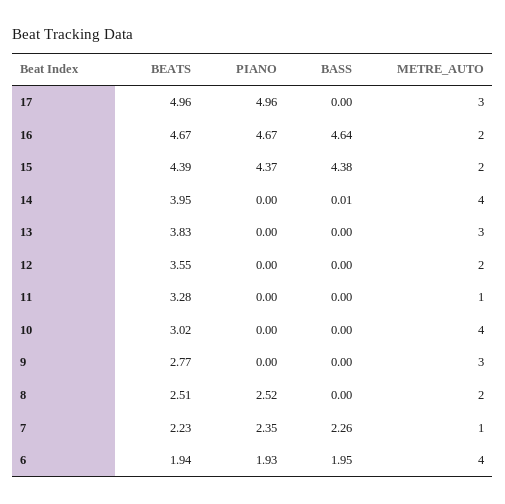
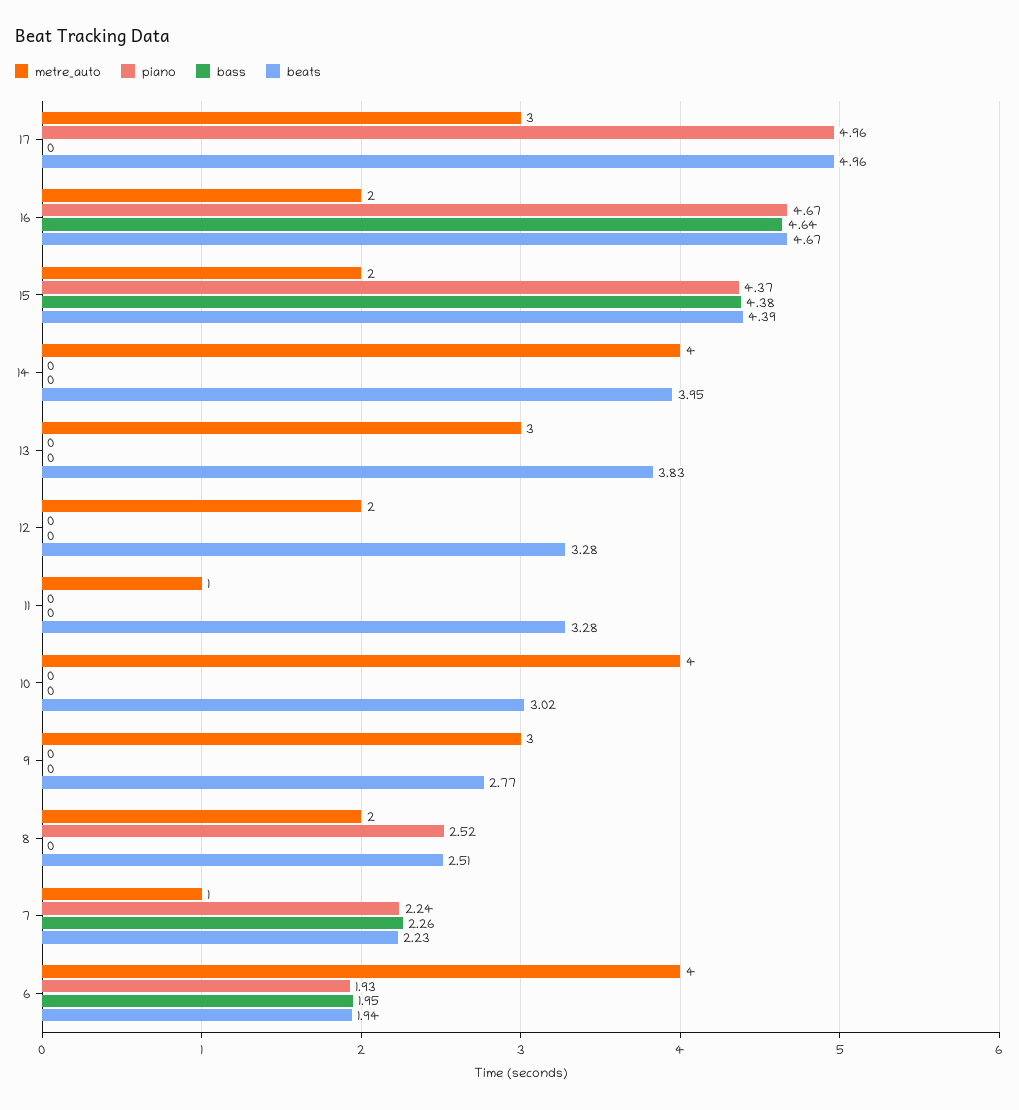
BASS, 14: 0.01 -> 0
BEATS, 12: 3.55 -> 3.28
PIANO, 7: 2.35 -> 2.24

